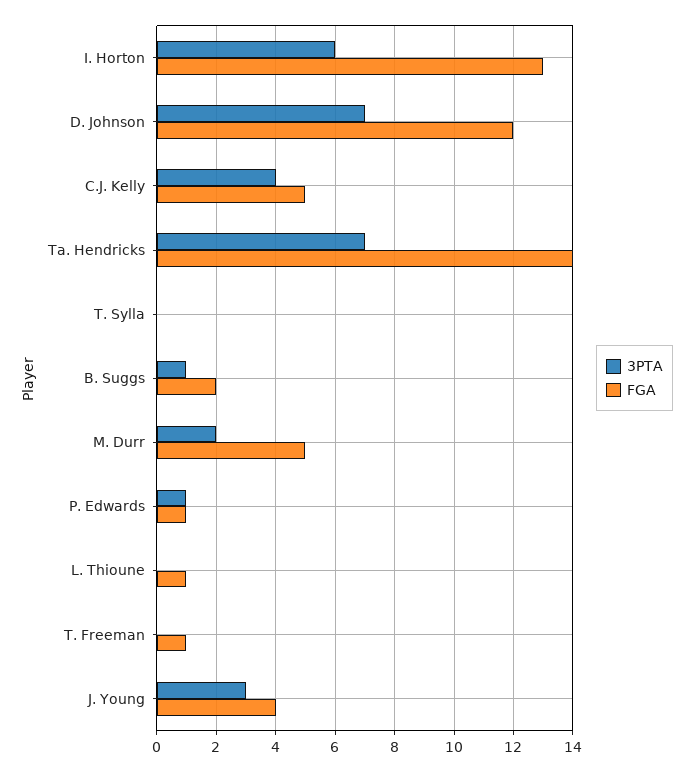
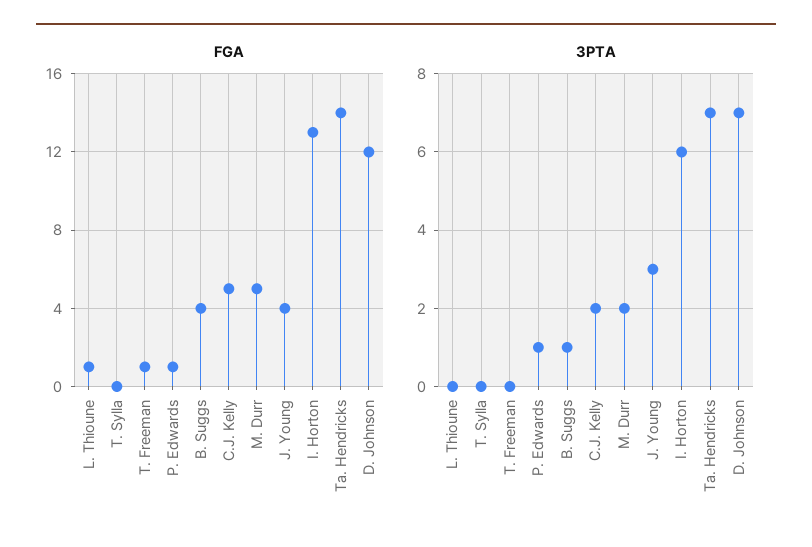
3PTA, C.J. Kelly: 4 -> 2
FGA, B. Suggs: 2 -> 4

